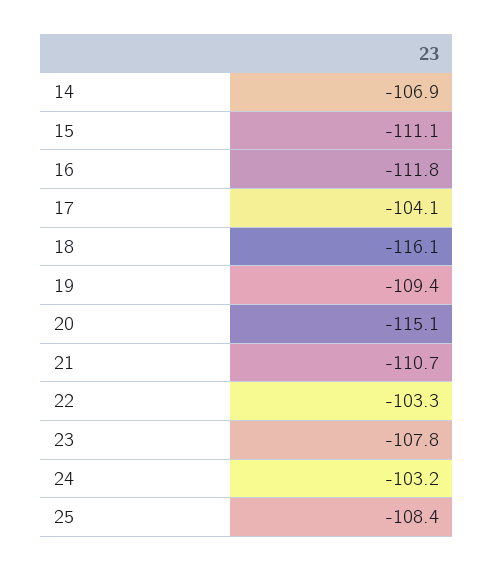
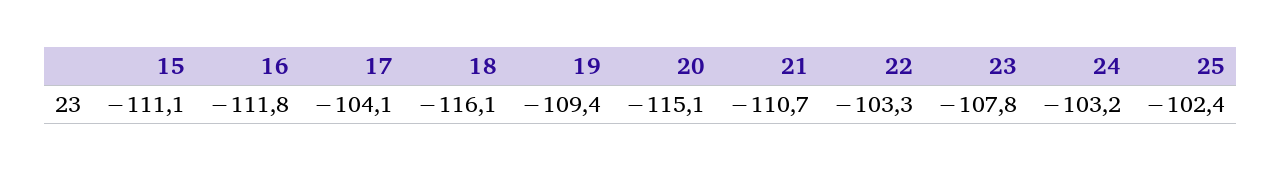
14: -106.9 -> none
25: -108.4 -> -102.4

